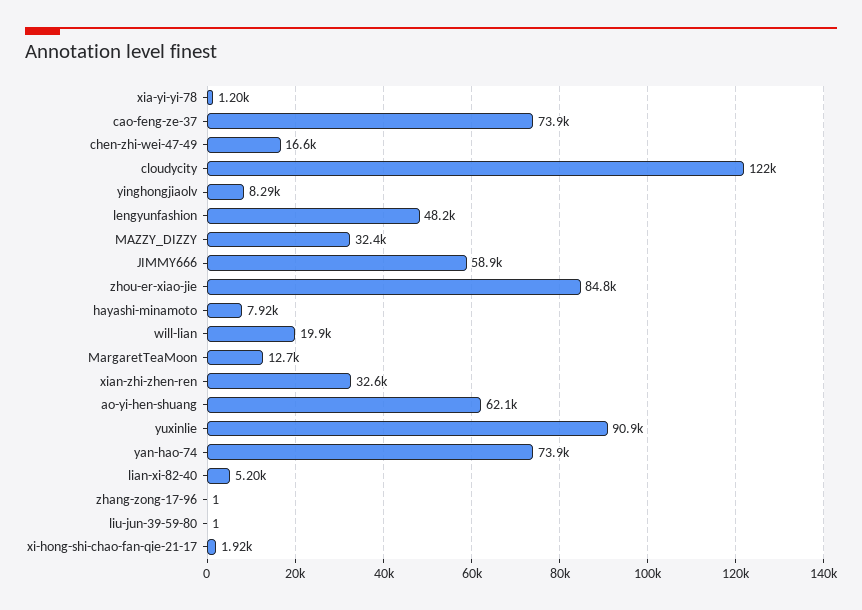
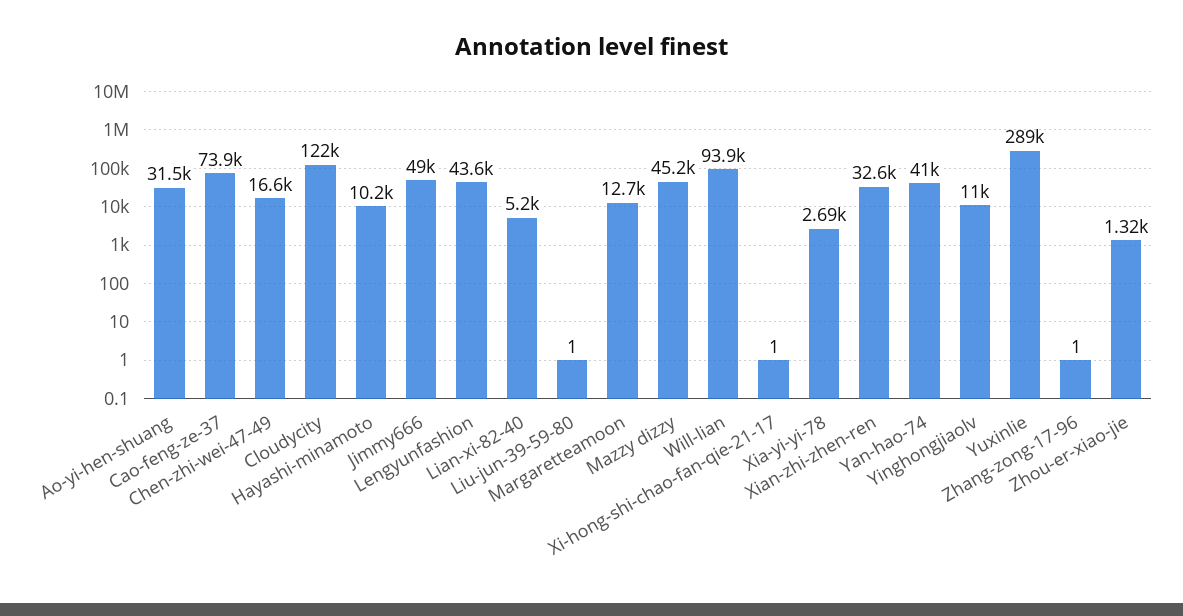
xia-yi-yi-78: 1200 -> 2690
yinghongjiaolv: 8290 -> 11000
lengyunfashion: 48200 -> 43600
MAZZY_DIZZY: 32400 -> 45200
JIMMY666: 58900 -> 49000
zhou-er-xiao-jie: 84800 -> 1320
hayashi-minamoto: 7920 -> 10200
will-lian: 19900 -> 93900
ao-yi-hen-shuang: 62100 -> 31500
yuxinlie: 90900 -> 289000
yan-hao-74: 73900 -> 41000
xi-hong-shi-chao-fan-qie-21-17: 1920 -> 1

